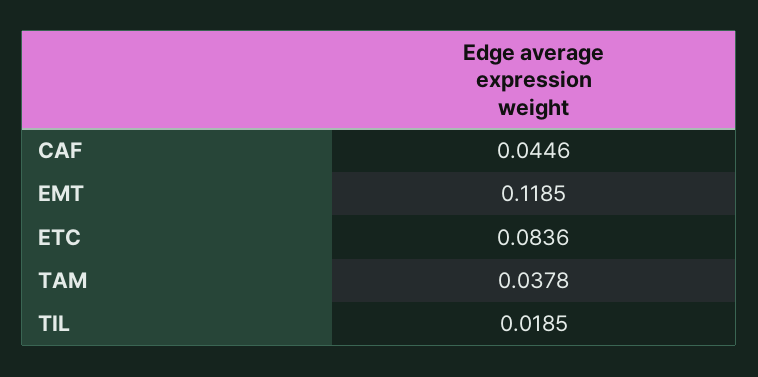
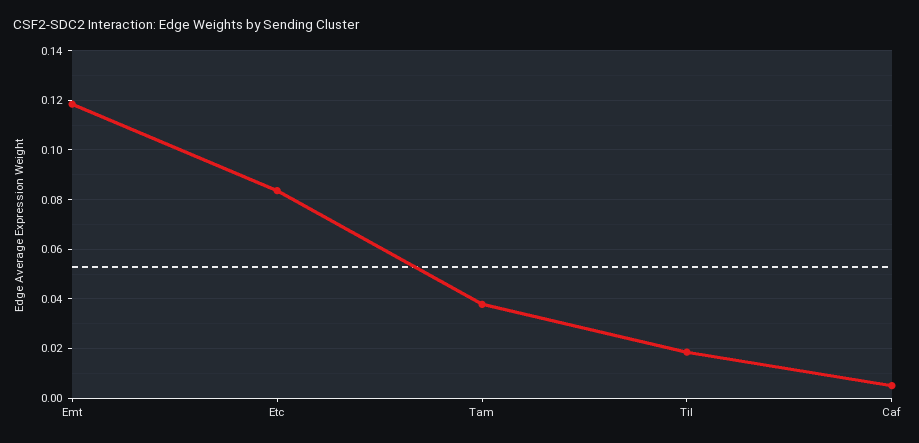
CAF: 0.0446 -> 0.005

